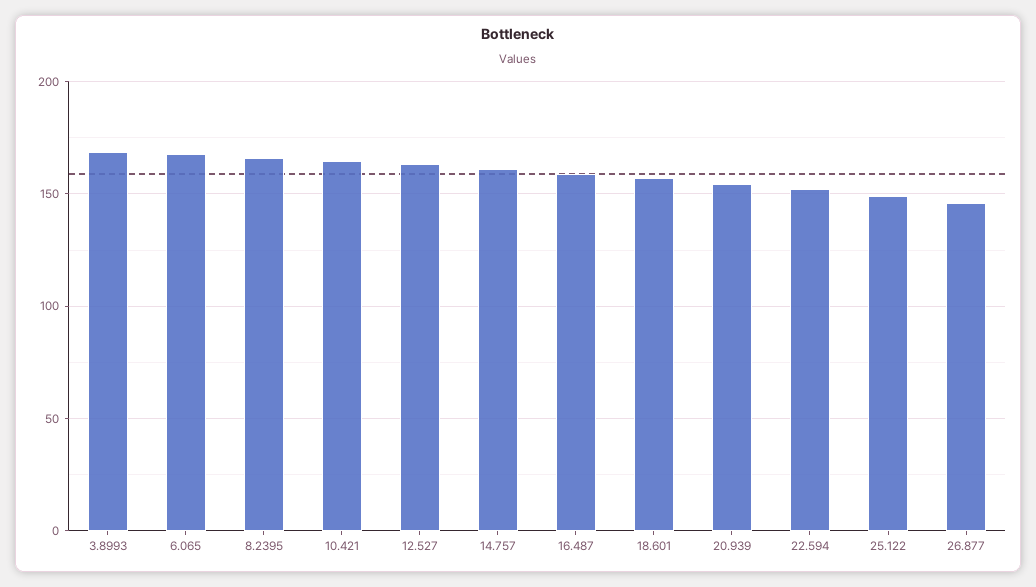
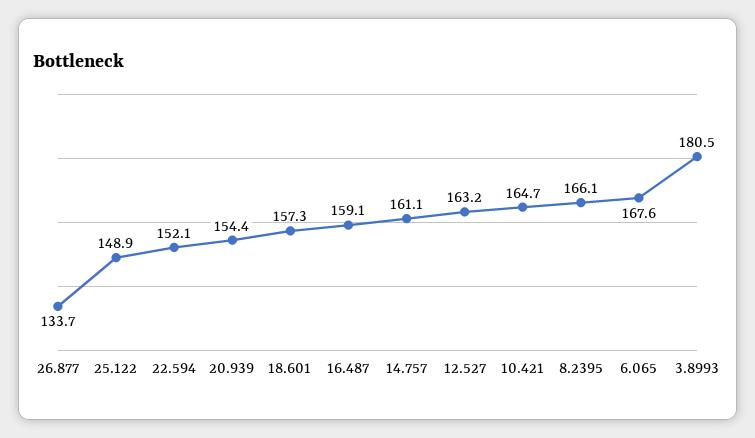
3.8993: 170 -> 180.5
26.877: 145 -> 133.7

